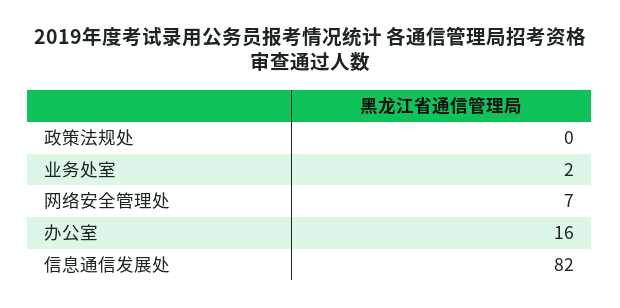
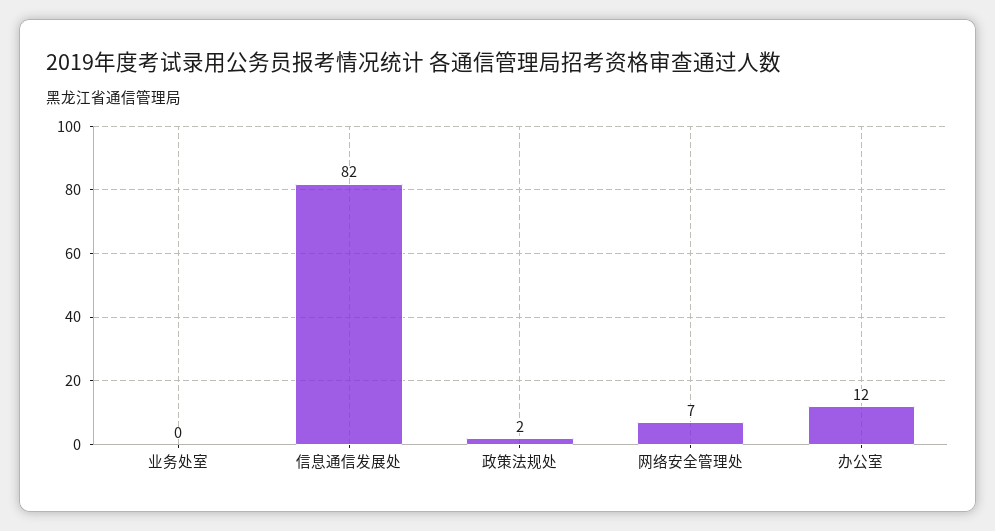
政策法规处: 0 -> 2
业务处室: 2 -> 0
办公室: 16 -> 12

